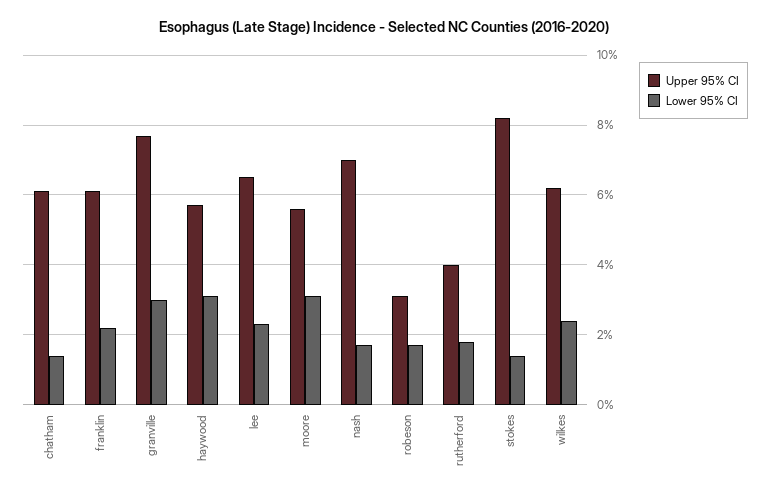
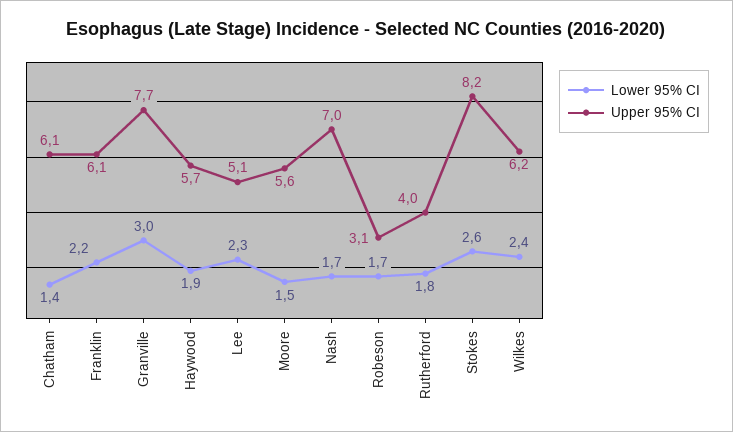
Lower 95% CI, haywood: 3 -> 1.9
Upper 95% CI, lee: 6.5 -> 5.1
Lower 95% CI, moore: 3 -> 1.5
Lower 95% CI, stokes: 1.5 -> 2.6

